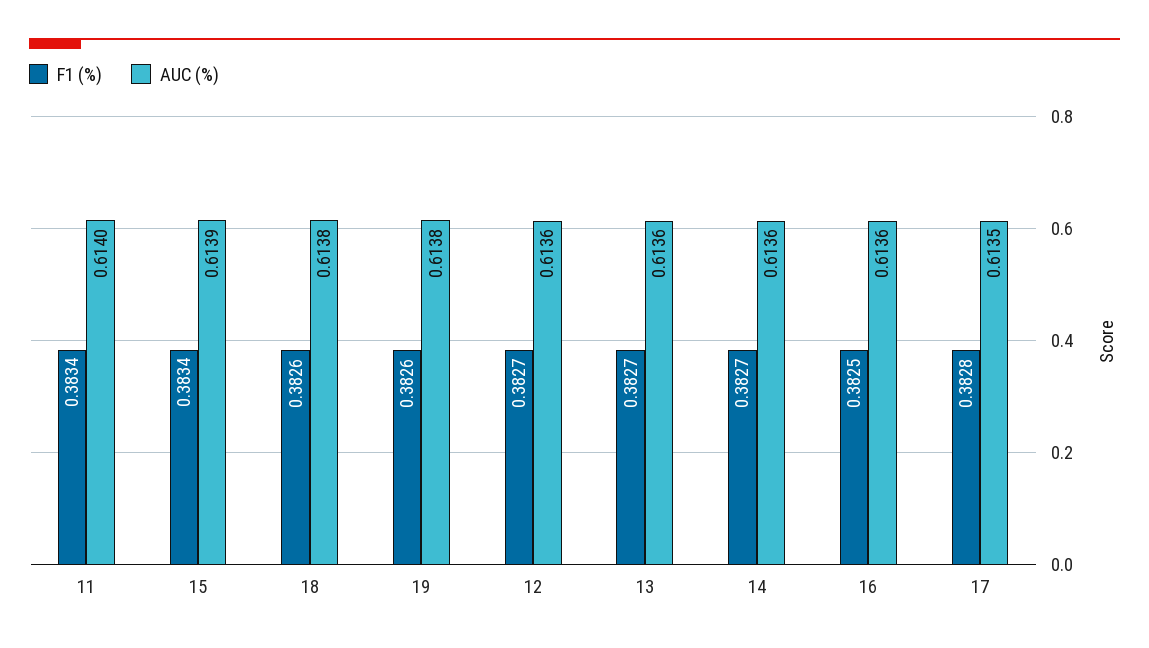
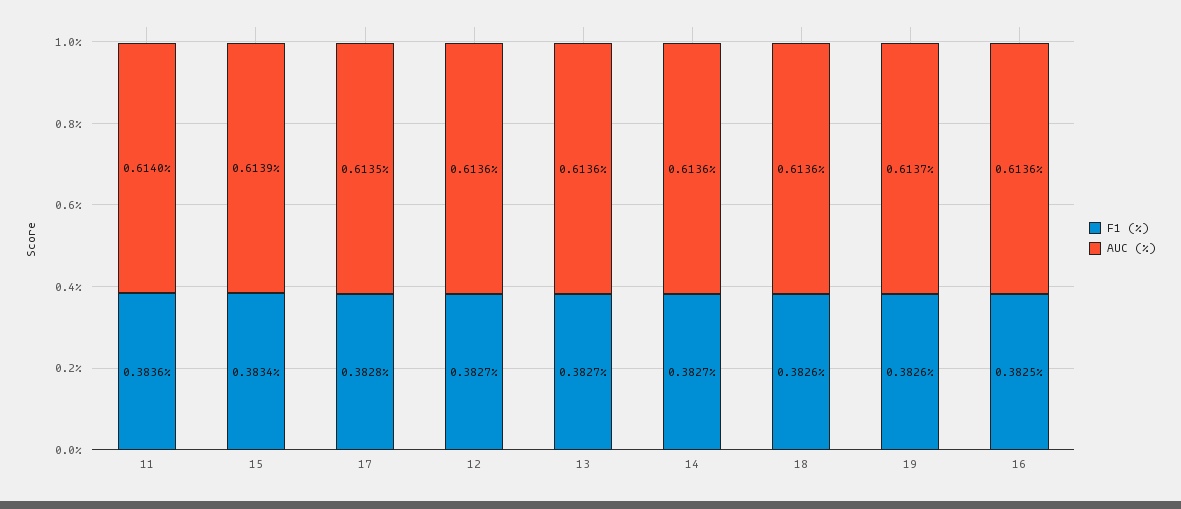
F1 (%), 11: 0.3834 -> 0.3836
AUC (%), 18: 0.6138 -> 0.6136
AUC (%), 19: 0.6138 -> 0.6137

